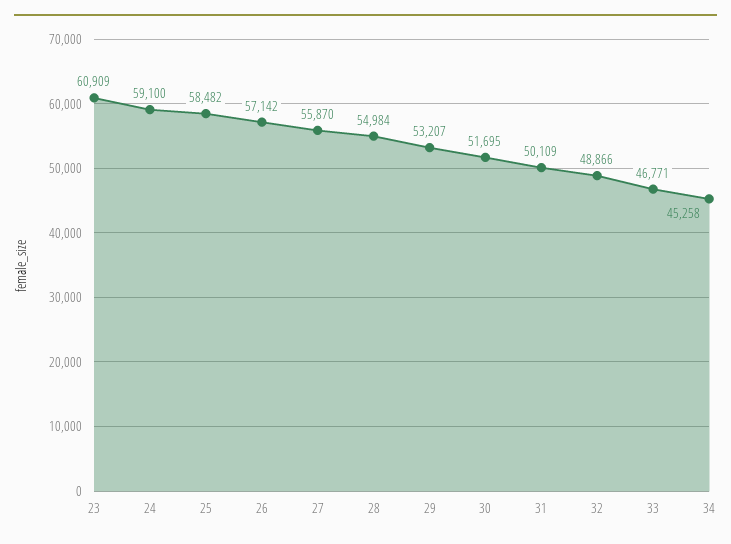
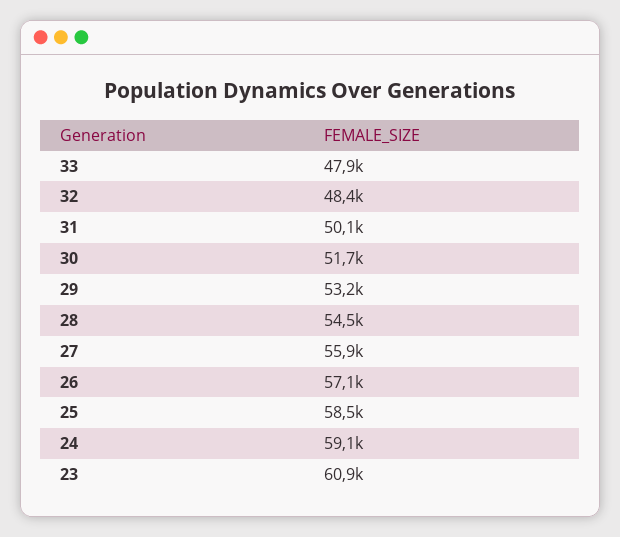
28: 54984 -> 54500
32: 48866 -> 48400
33: 46771 -> 47900
34: 45258 -> none

